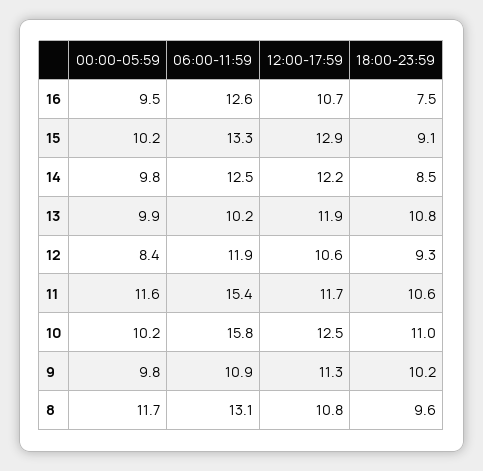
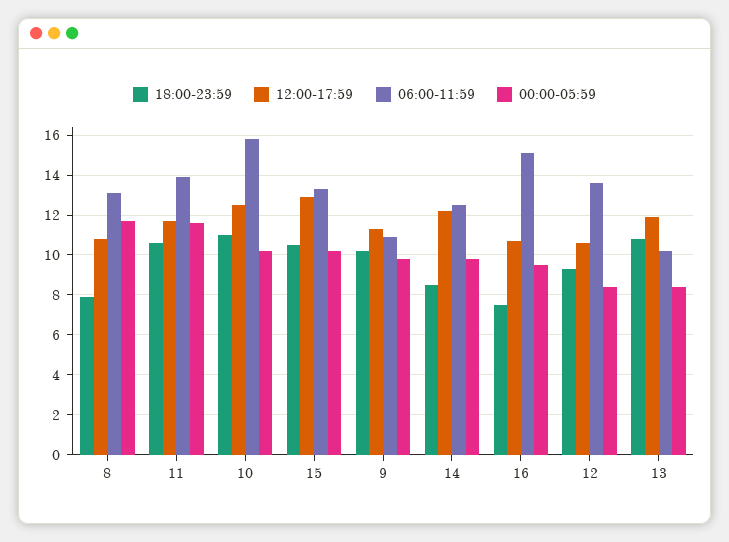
06:00-11:59, 16: 12.6 -> 15
18:00-23:59, 15: 9.1 -> 10.5
00:00-05:59, 13: 9.9 -> 8.5
06:00-11:59, 12: 11.9 -> 13.5
06:00-11:59, 11: 15.4 -> 14
18:00-23:59, 8: 9.6 -> 8

